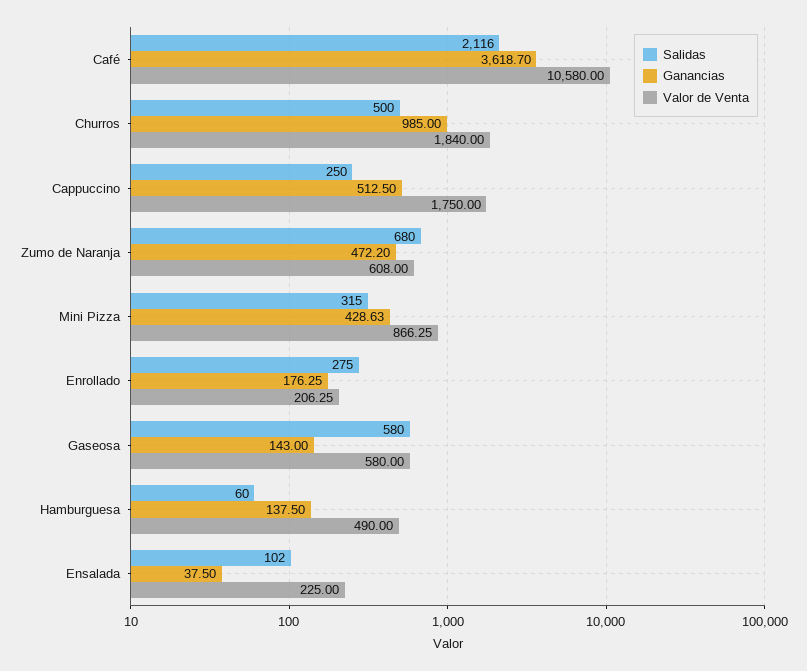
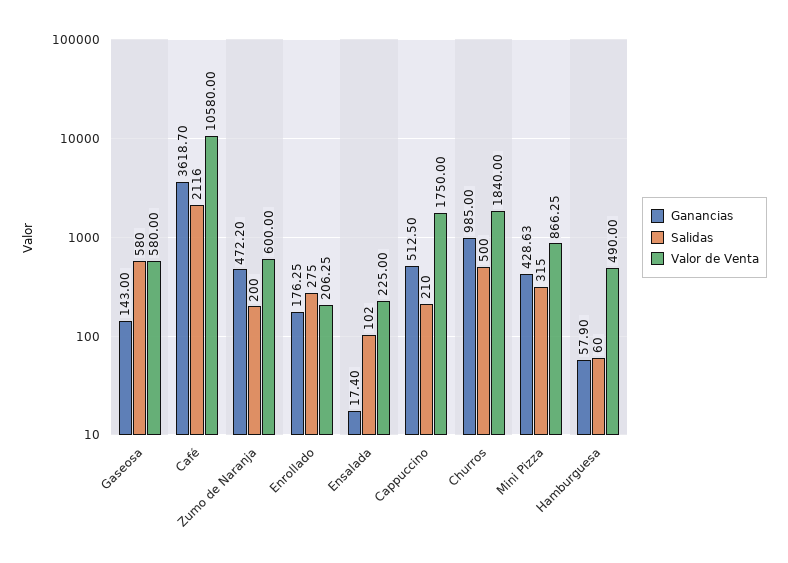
Salidas, Cappuccino: 250 -> 210
Salidas, Zumo de Naranja: 680 -> 200
Valor de Venta, Zumo de Naranja: 608 -> 600
Ganancias, Hamburguesa: 137.5 -> 57.9
Ganancias, Ensalada: 37.5 -> 17.4

